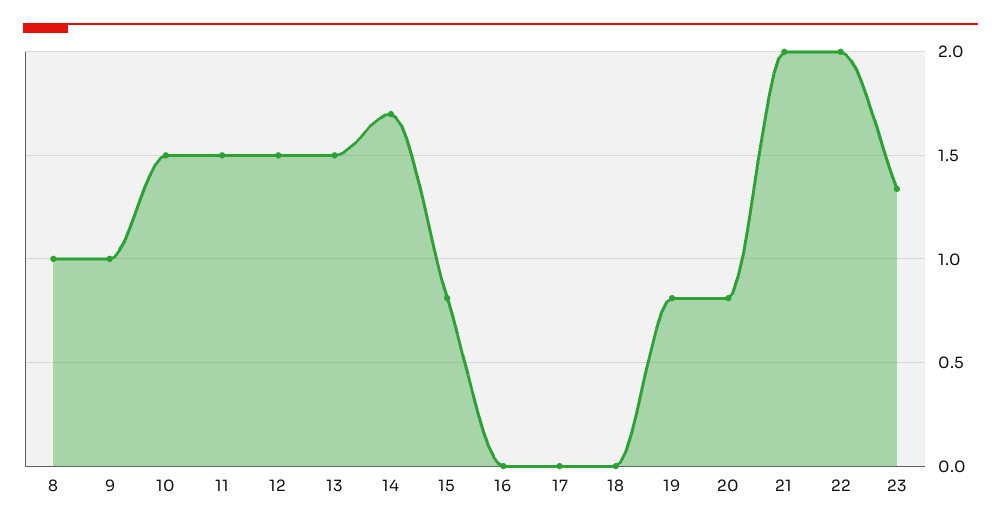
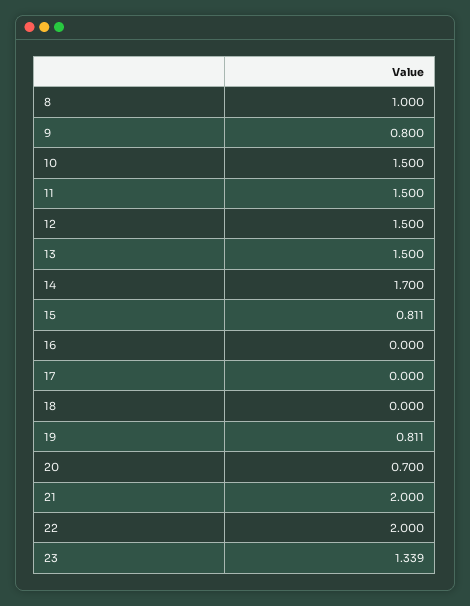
9: 1 -> 0.8
20: 0.8 -> 0.7

